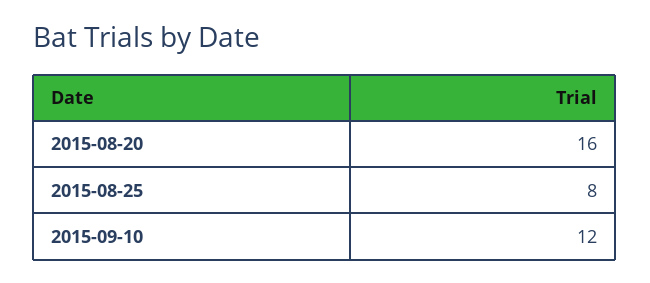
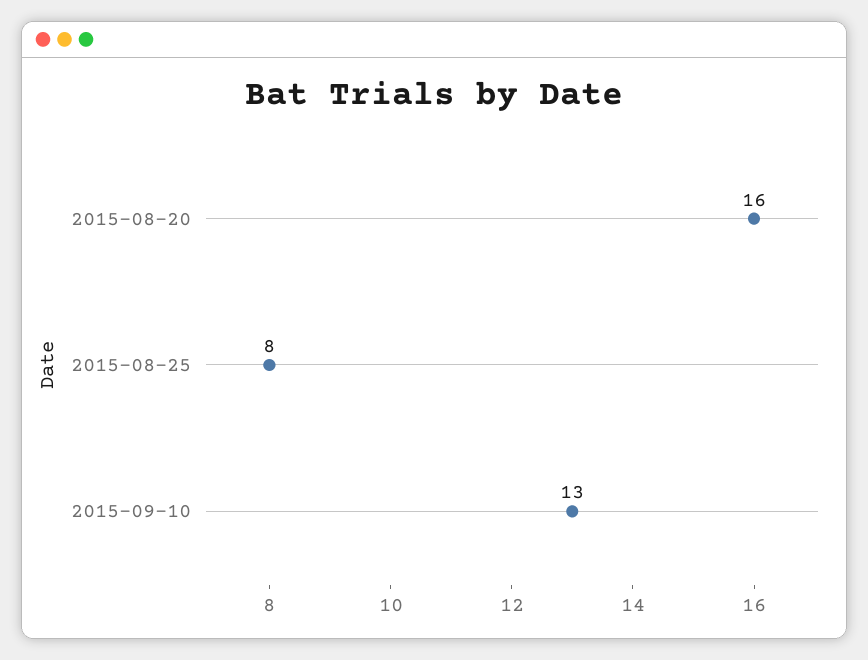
2015-09-10: 12 -> 13

